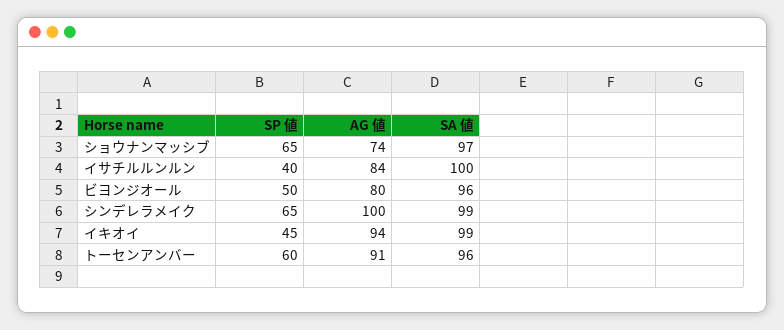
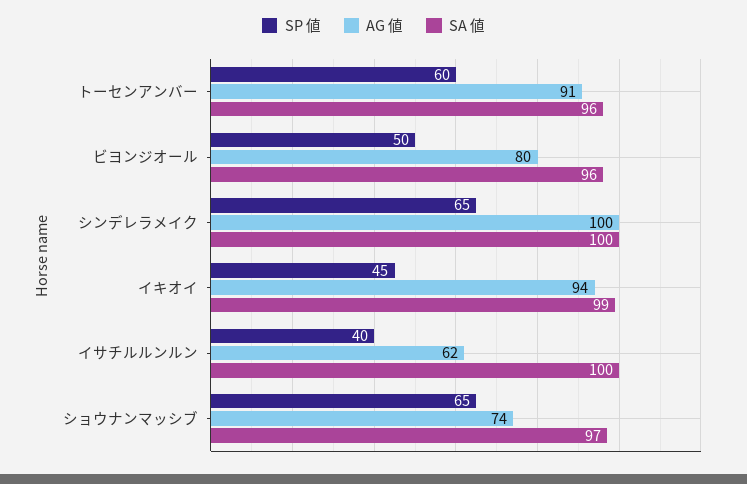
AG 値, イサチルルンルン: 84 -> 62
SA 値, シンデレラメイク: 99 -> 100

